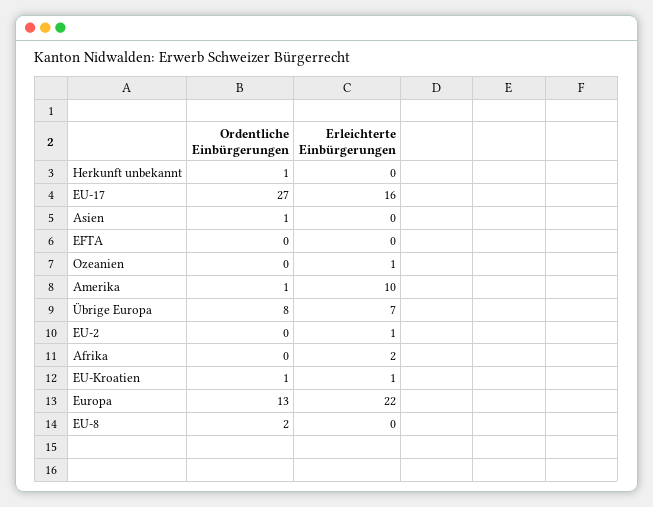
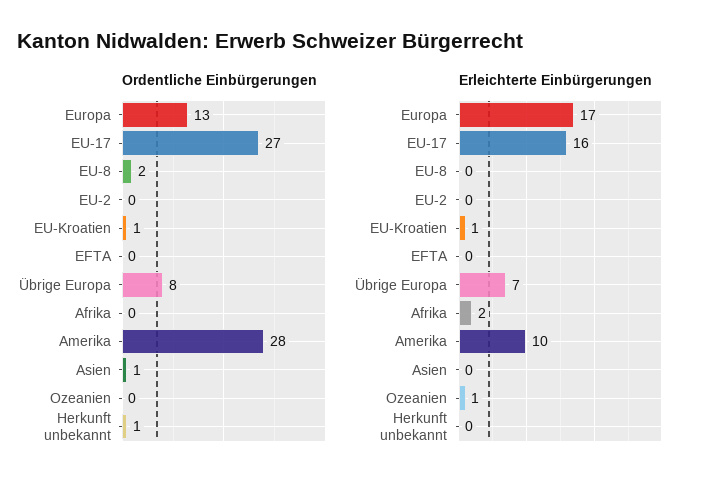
Ordentliche Einbürgerungen, Amerika: 1 -> 28
Erleichterte Einbürgerungen, EU-2: 1 -> 0
Erleichterte Einbürgerungen, Europa: 22 -> 17

